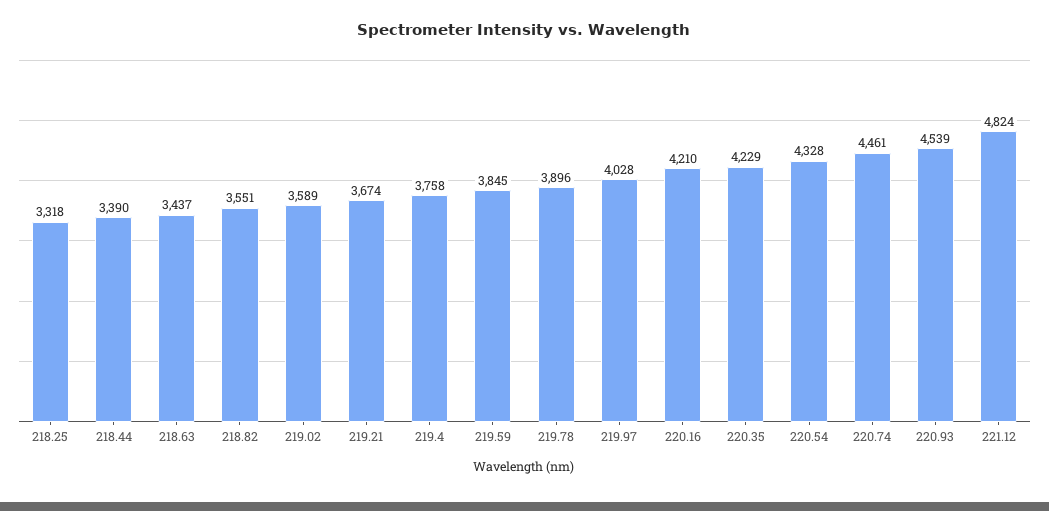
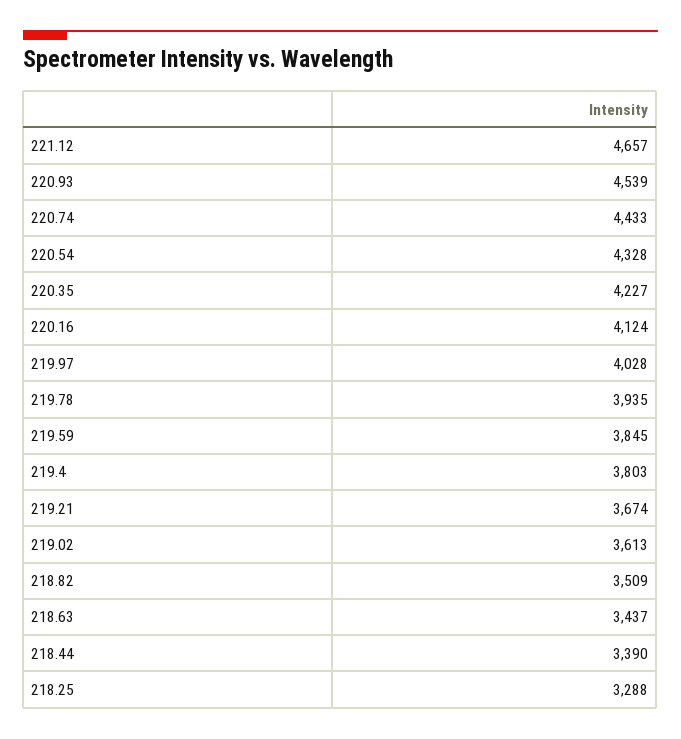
218.25: 3318 -> 3288
218.82: 3551 -> 3509
219.02: 3589 -> 3613
219.4: 3758 -> 3803
219.78: 3896 -> 3935
220.16: 4210 -> 4124
220.35: 4229 -> 4227
220.74: 4461 -> 4433
221.12: 4824 -> 4657

